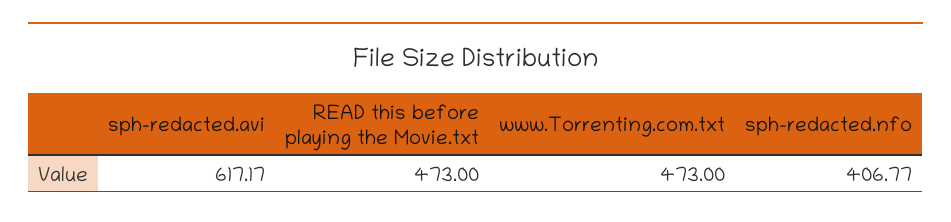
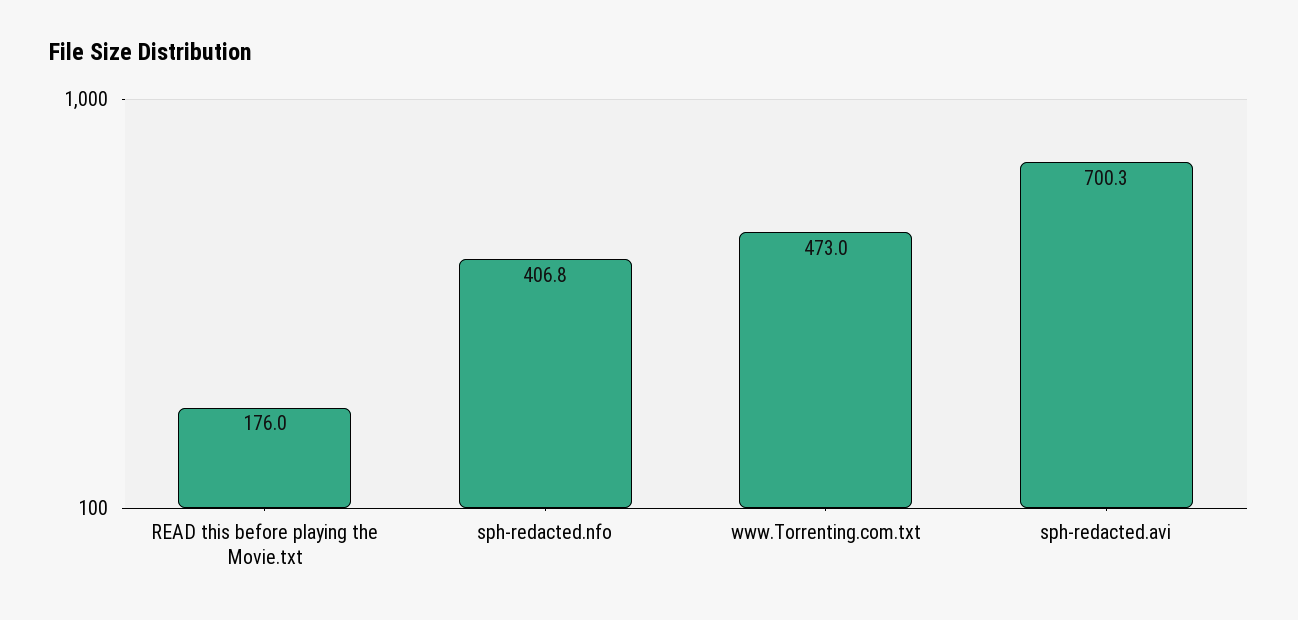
sph-redacted.avi: 617.17 -> 700.3
READ this before playing the Movie.txt: 473 -> 176

